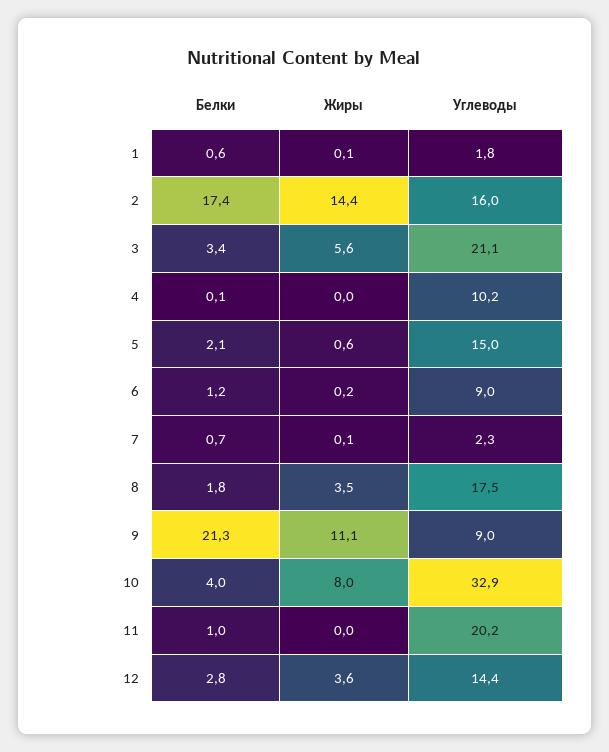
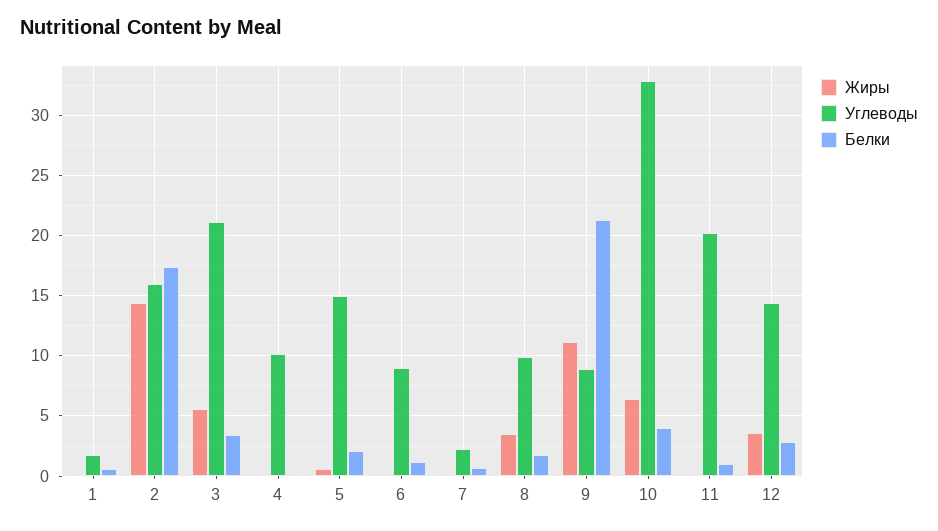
Углеводы, 8: 17.5 -> 10
Жиры, 10: 8 -> 6.5

